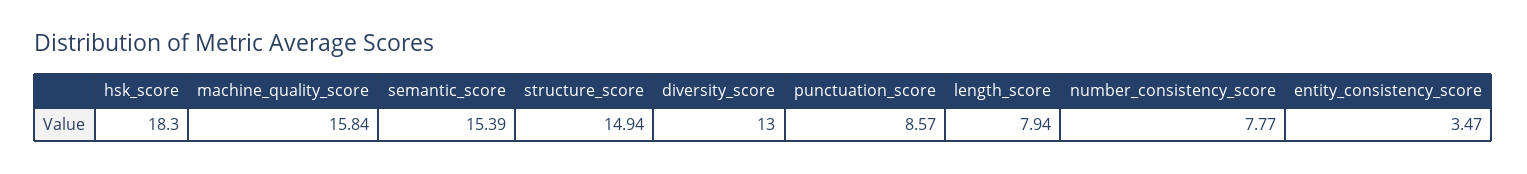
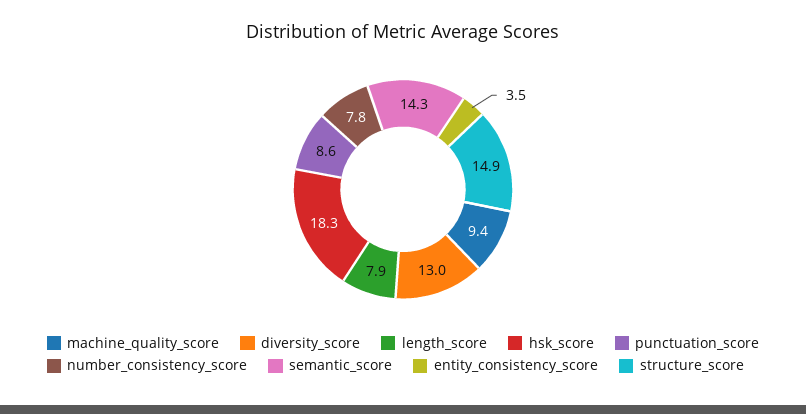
machine_quality_score: 15.84 -> 9.4
semantic_score: 15.39 -> 14.3

